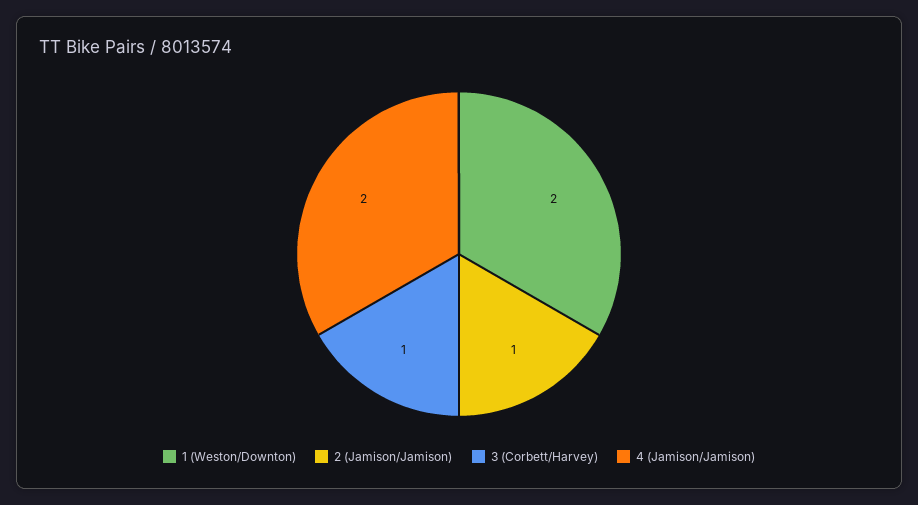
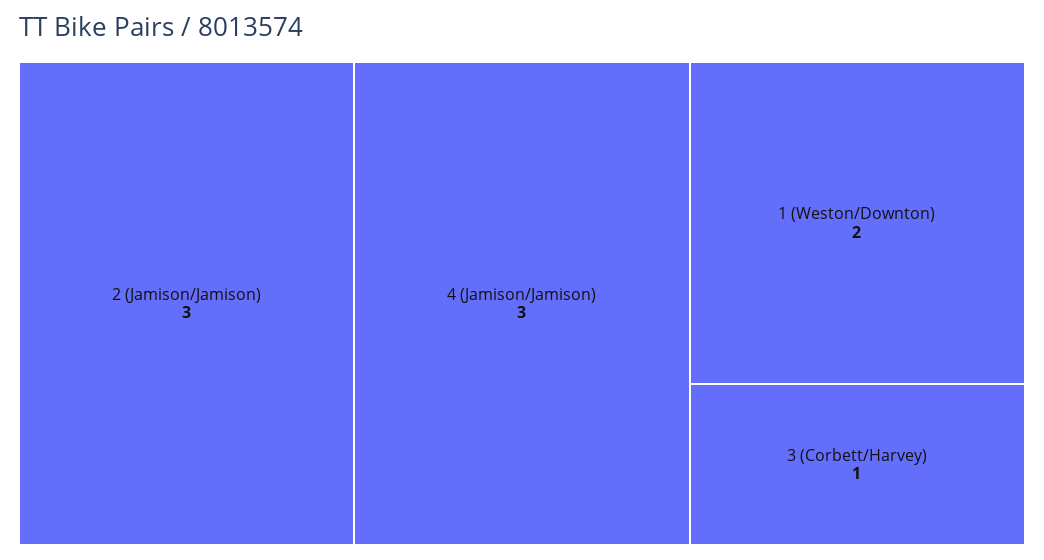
2 (Jamison/Jamison): 1 -> 3
4 (Jamison/Jamison): 2 -> 3

